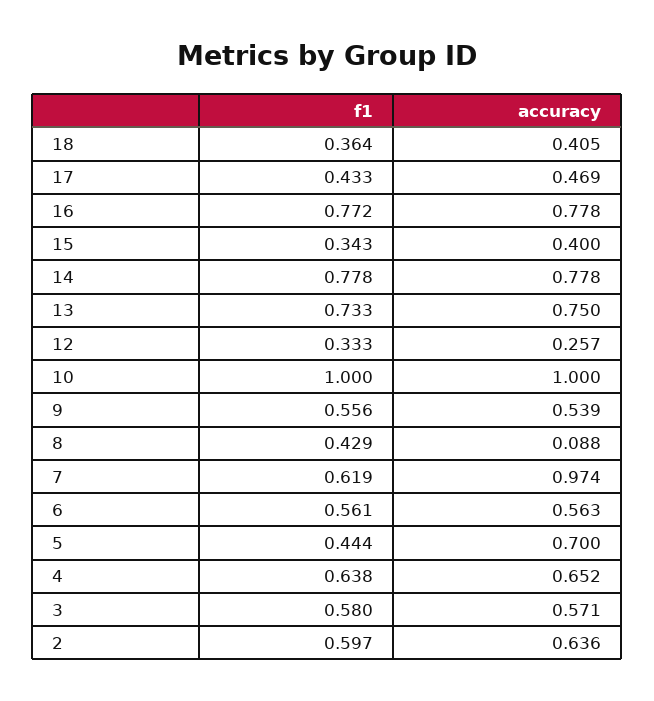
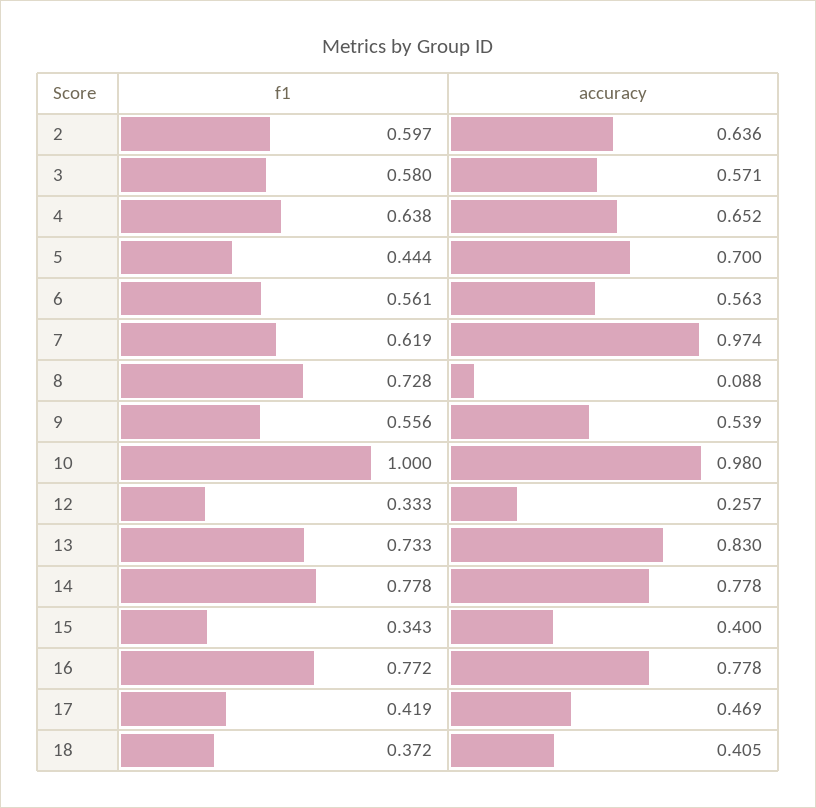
f1, 18: 0.364 -> 0.372
f1, 17: 0.433 -> 0.419
accuracy, 13: 0.75 -> 0.83
accuracy, 10: 1 -> 0.98
f1, 8: 0.429 -> 0.728

